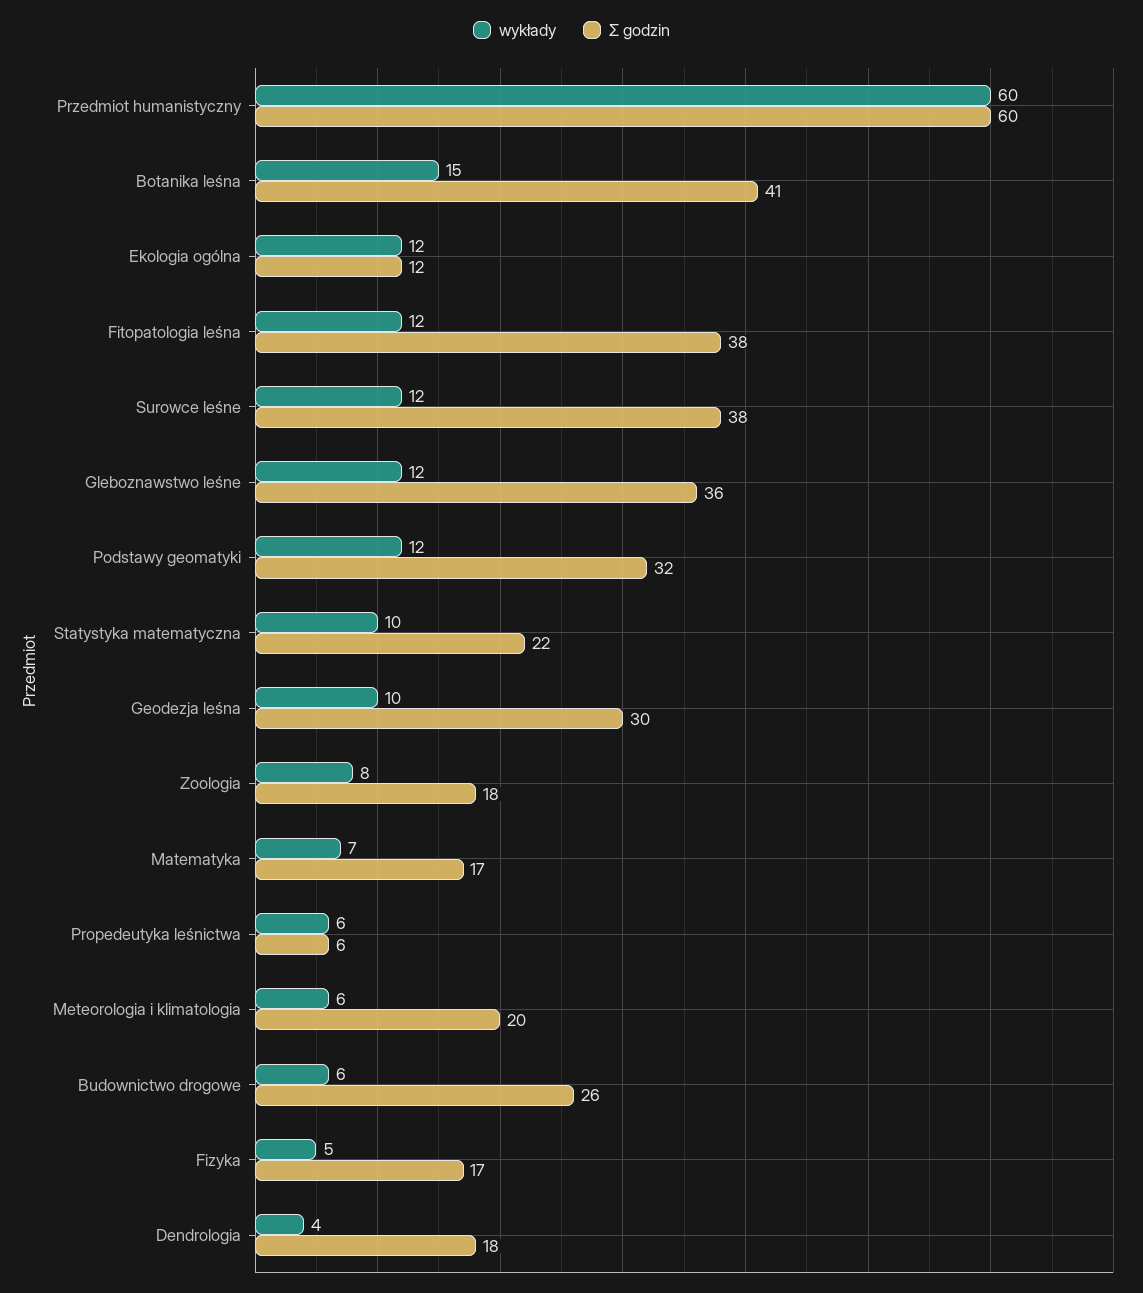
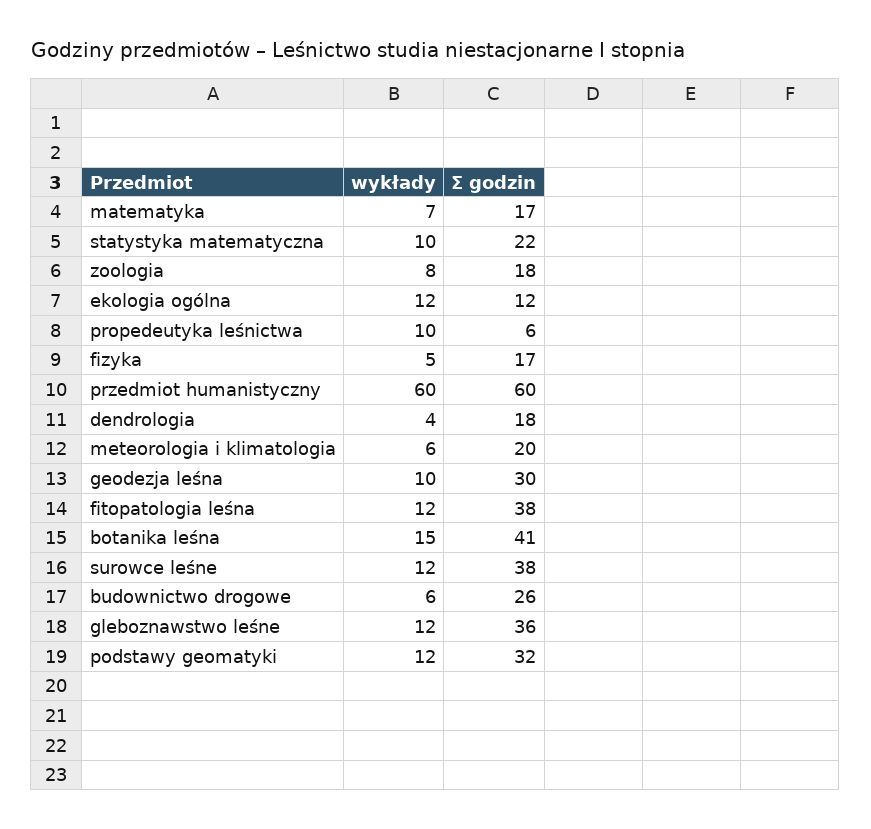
wykłady, Propedeutyka leśnictwa: 6 -> 10

